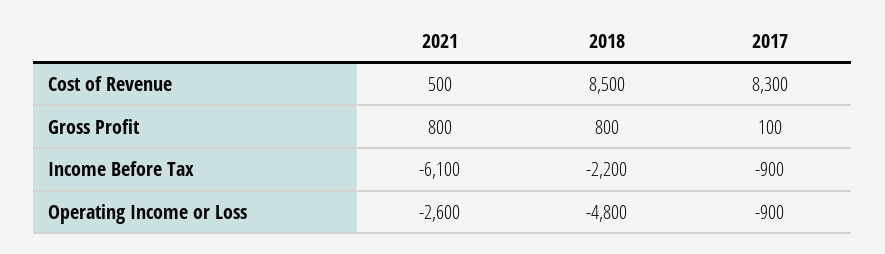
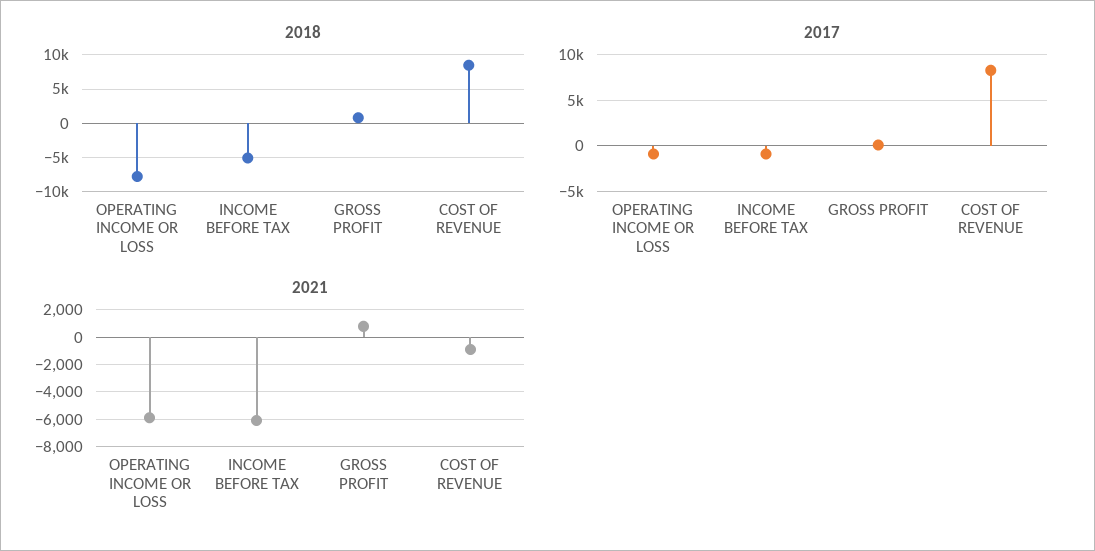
2021, Cost of Revenue: 500 -> -1000
2018, Income Before Tax: -2200 -> -5000
2021, Operating Income or Loss: -2600 -> -6000
2018, Operating Income or Loss: -4800 -> -8000

